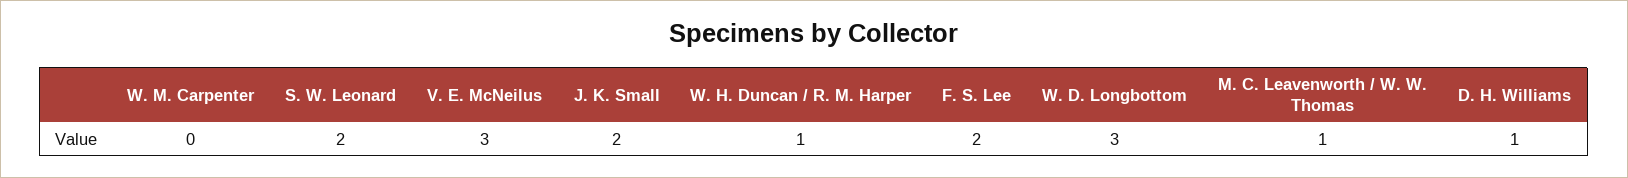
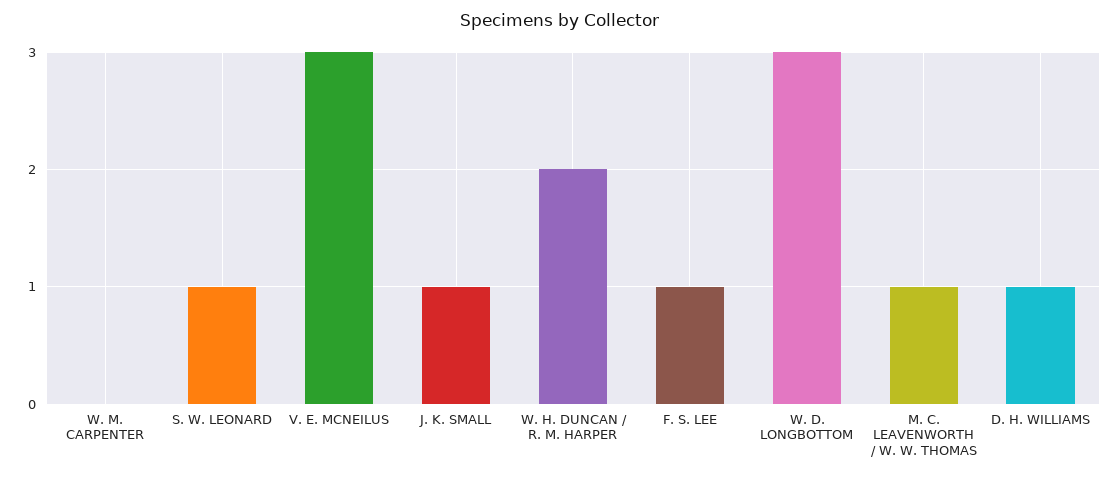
S. W. Leonard: 2 -> 1
J. K. Small: 2 -> 1
W. H. Duncan / R. M. Harper: 1 -> 2
F. S. Lee: 2 -> 1

